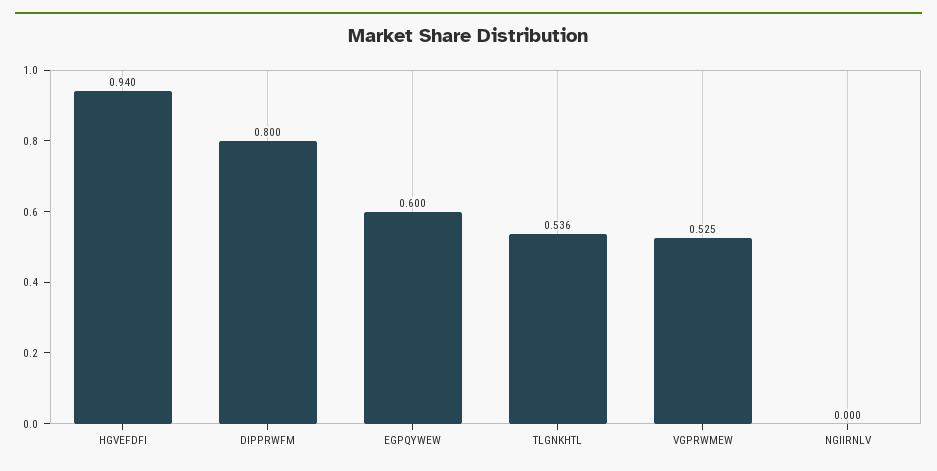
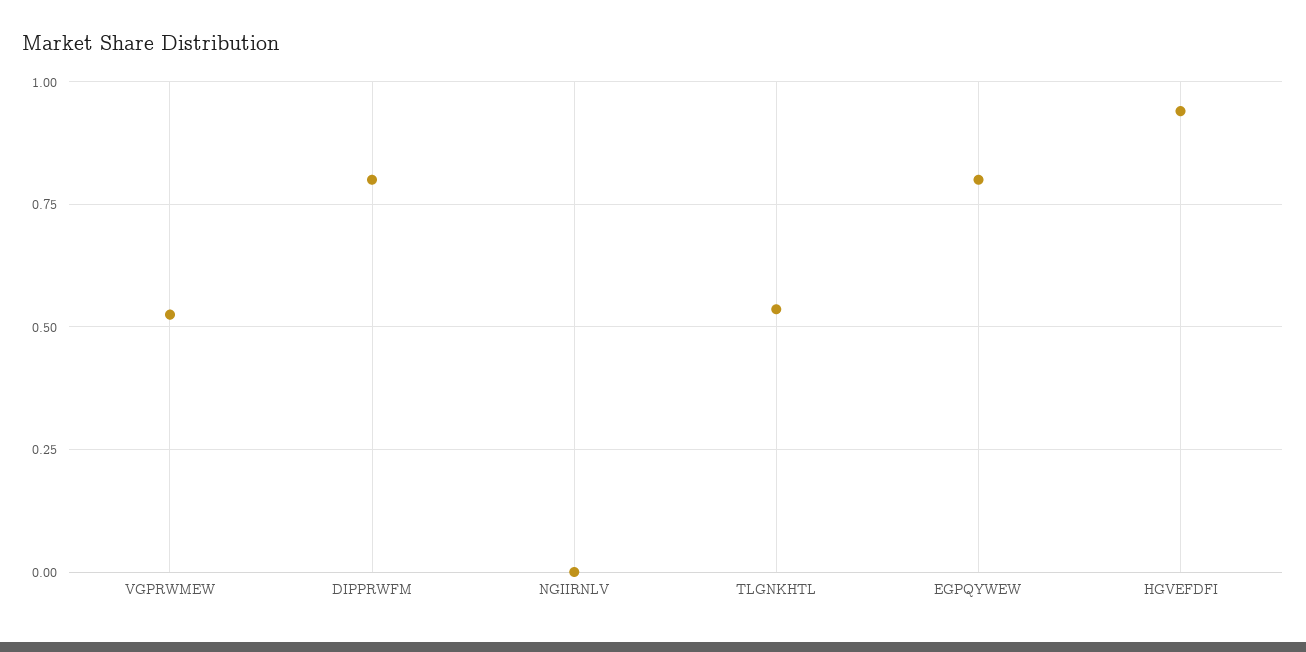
EGPQYWEW: 0.6 -> 0.8

